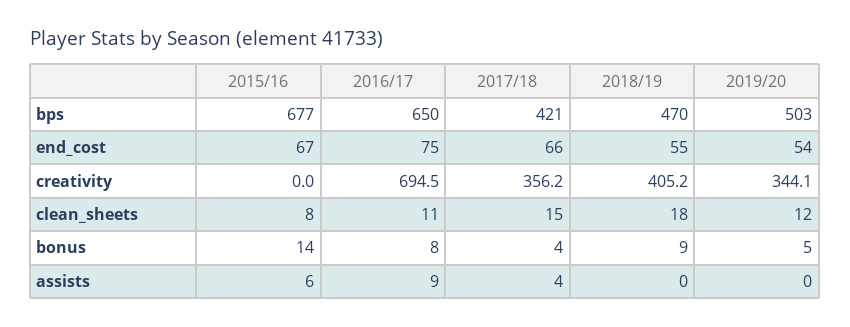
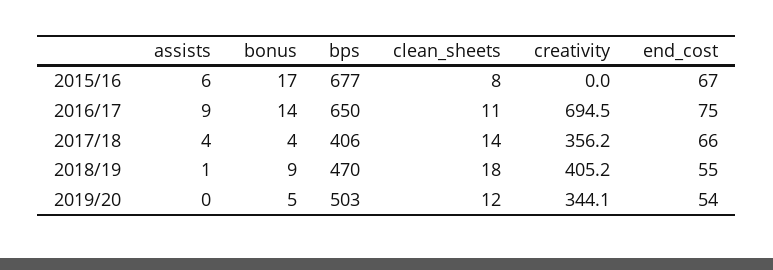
2017/18, bps: 421 -> 406
2017/18, clean_sheets: 15 -> 14
2015/16, bonus: 14 -> 17
2016/17, bonus: 8 -> 14
2018/19, assists: 0 -> 1

